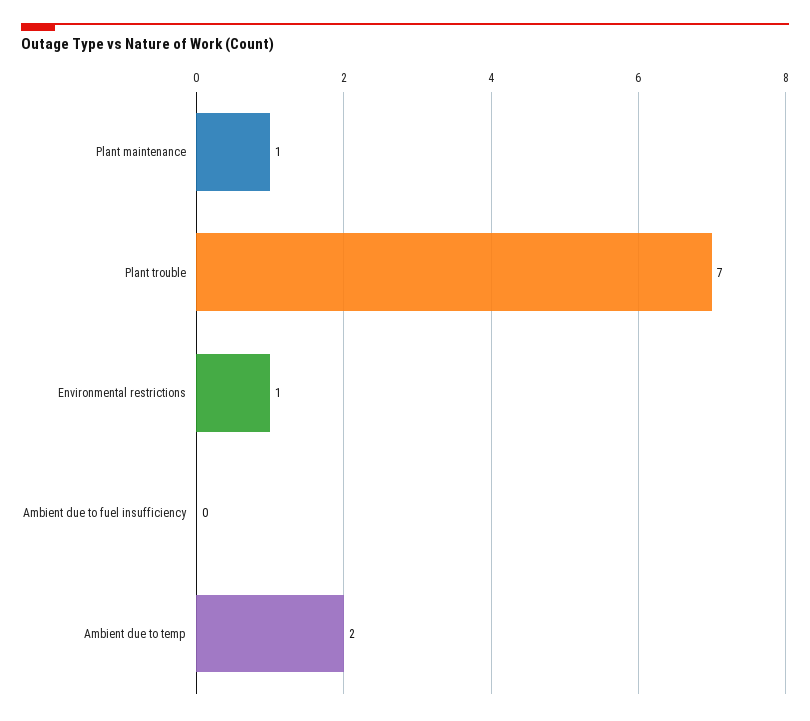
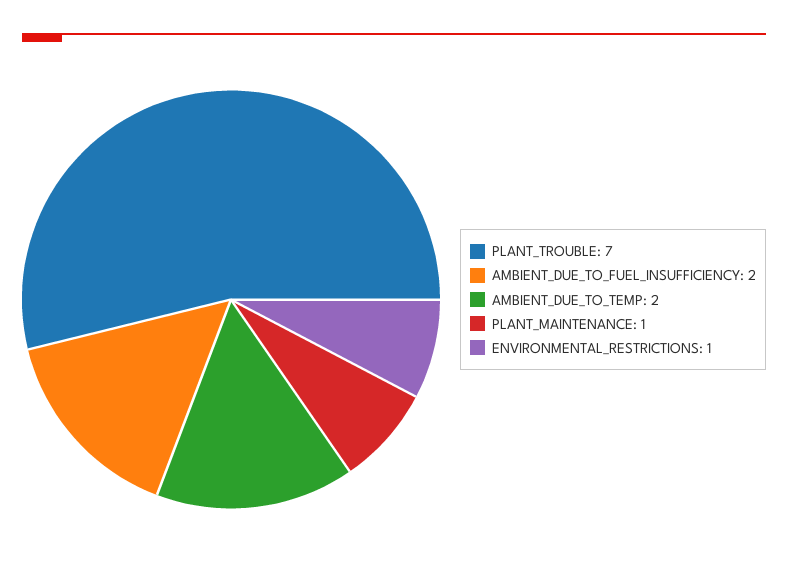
Ambient due to fuel insufficiency: 0 -> 2

